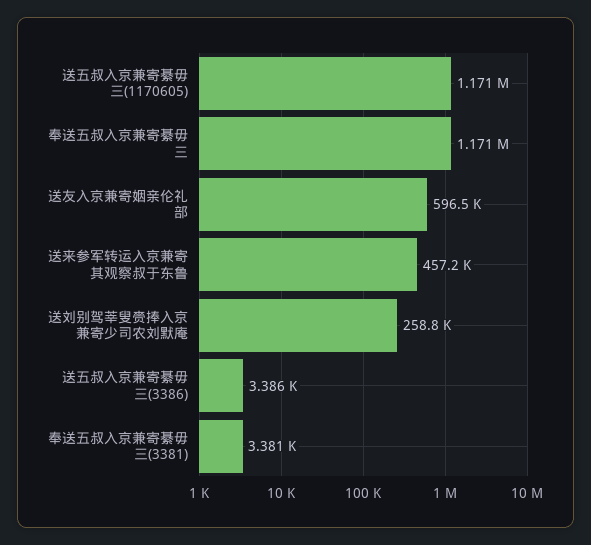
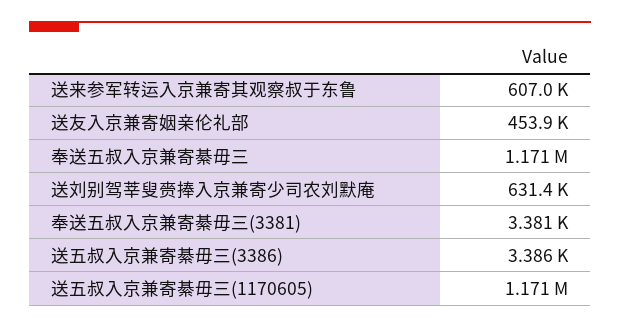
送友入京兼寄姻亲伦礼部: 596500 -> 453900
送来参军转运入京兼寄其观察叔于东鲁: 457200 -> 607000
送刘别驾莘叟赍捧入京兼寄少司农刘默庵: 258800 -> 631400

